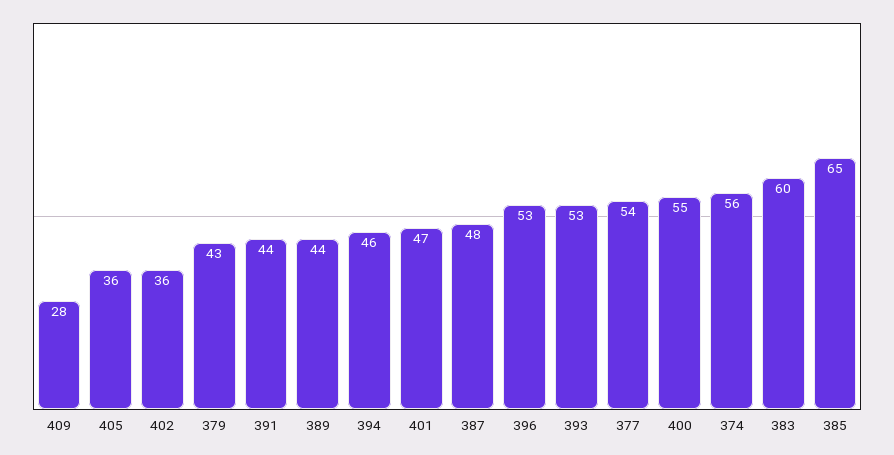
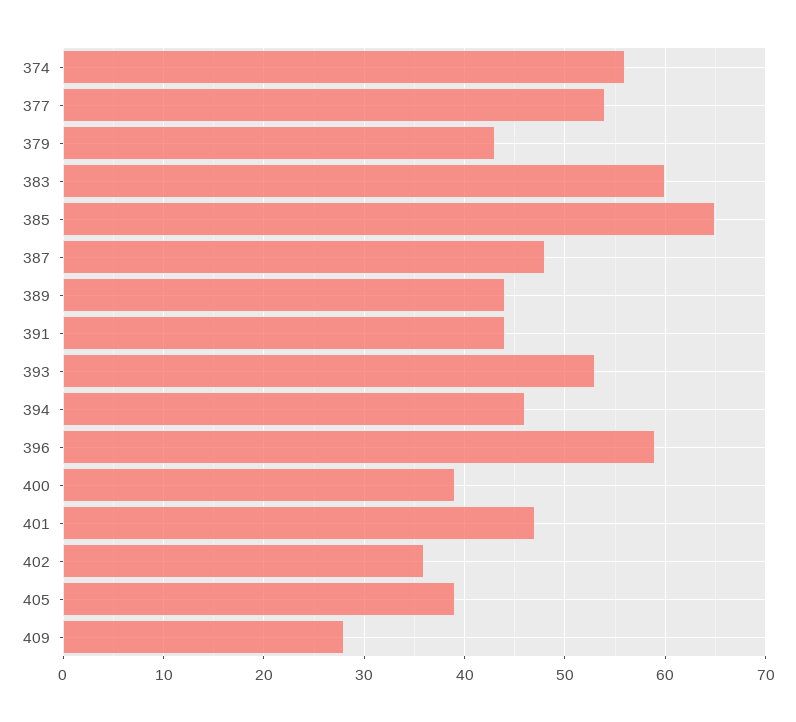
405: 36 -> 39
396: 53 -> 59
400: 55 -> 39

